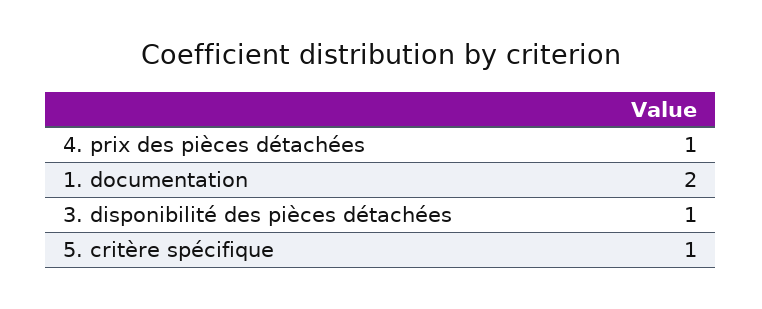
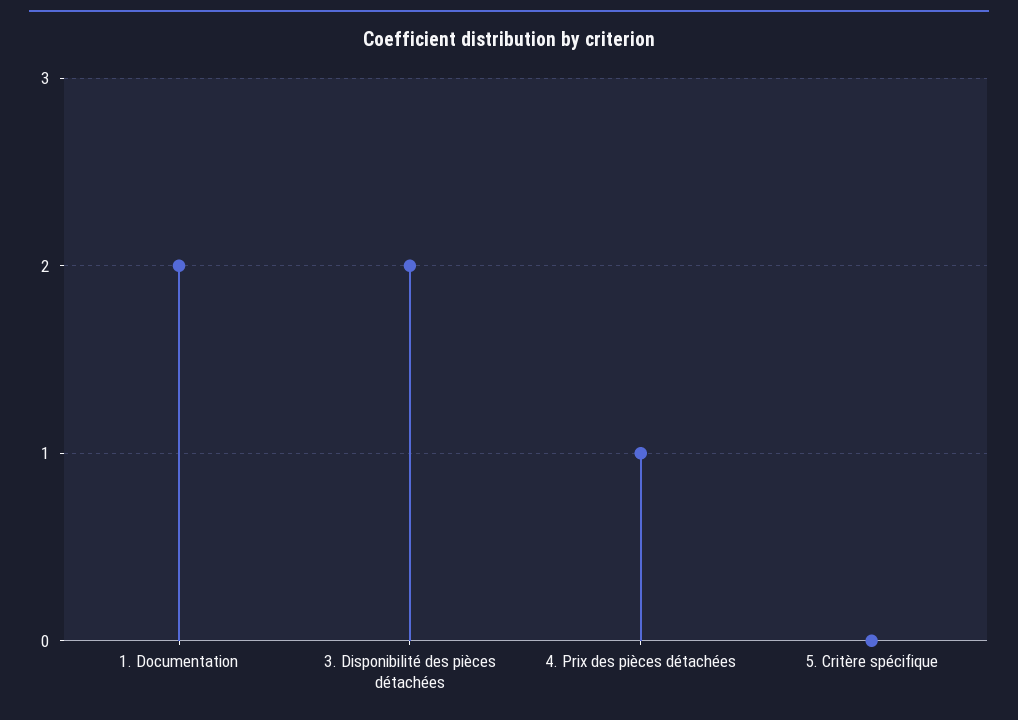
3. disponibilité des pièces détachées: 1 -> 2
5. critère spécifique: 1 -> 0

